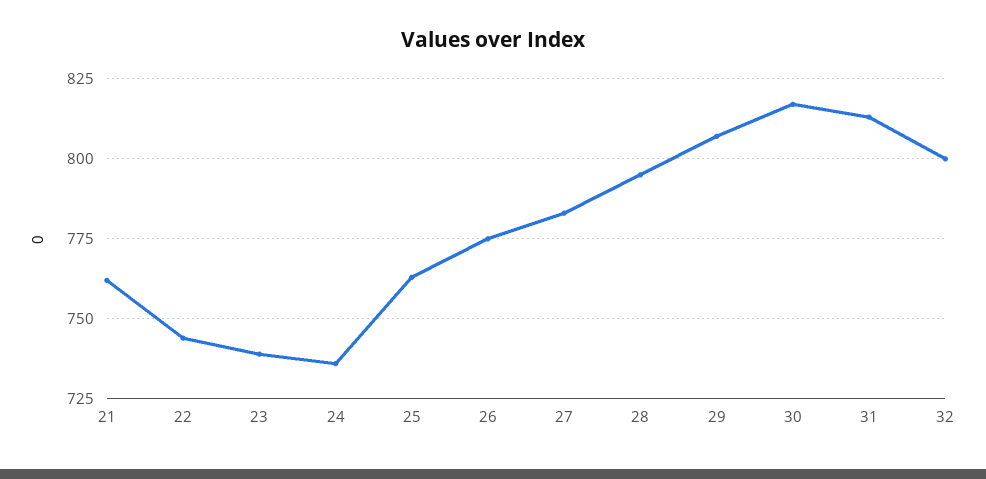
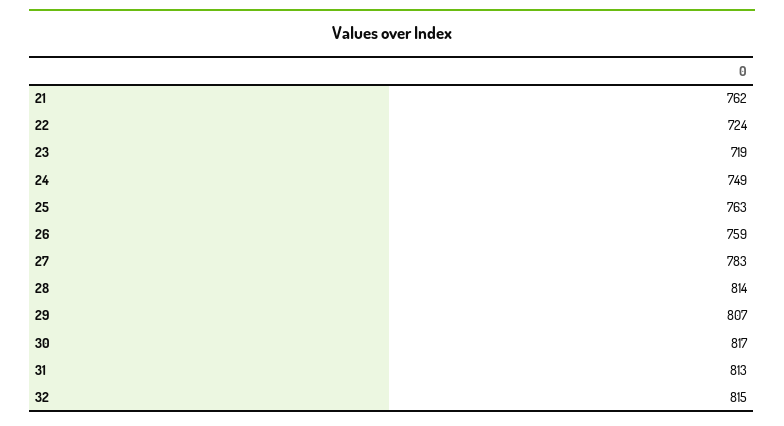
22: 745 -> 724
23: 740 -> 719
24: 735 -> 749
26: 775 -> 759
28: 795 -> 814
32: 800 -> 815

